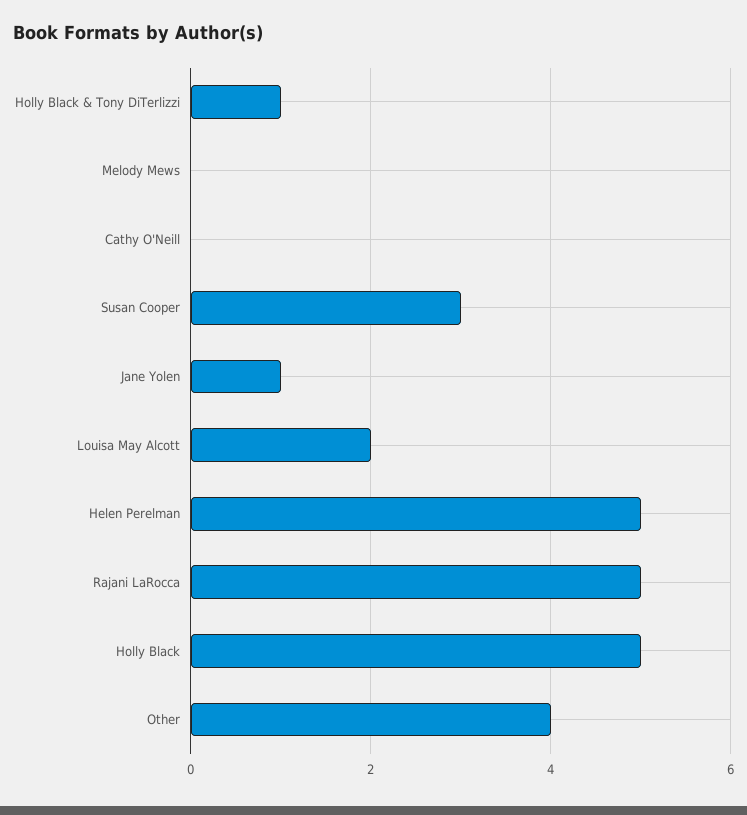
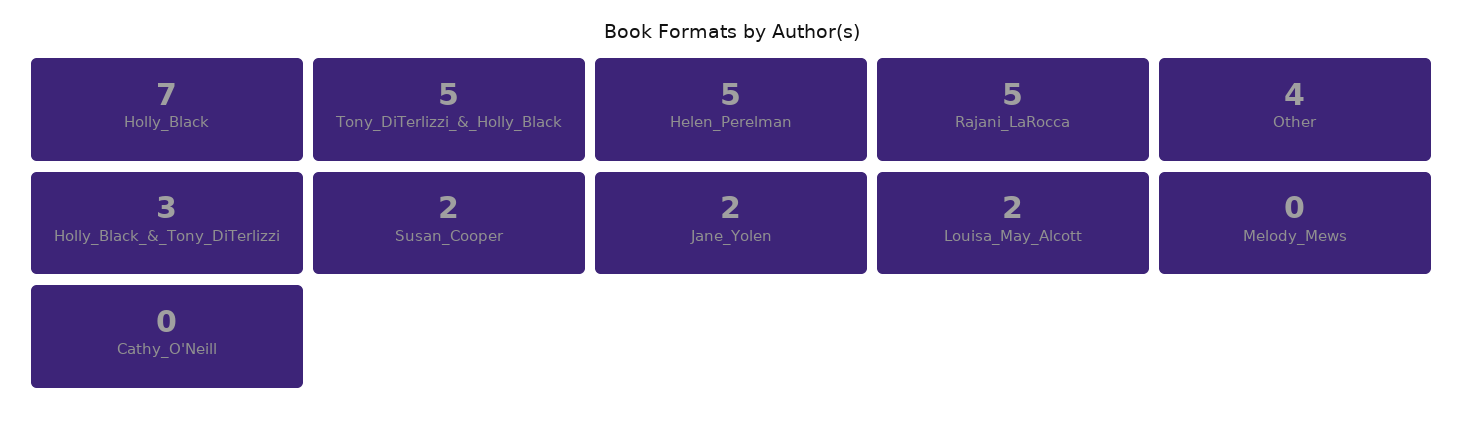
Holly Black & Tony DiTerlizzi: 1 -> 3
Susan Cooper: 3 -> 2
Jane Yolen: 1 -> 2
Holly Black: 5 -> 7
Tony_DiTerlizzi_&_Holly_Black: none -> 5

